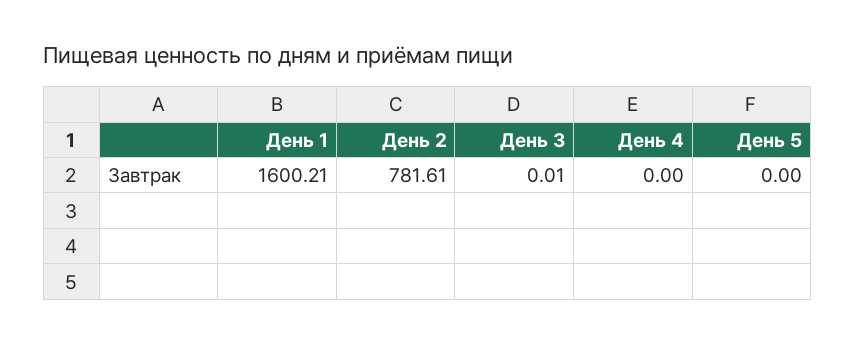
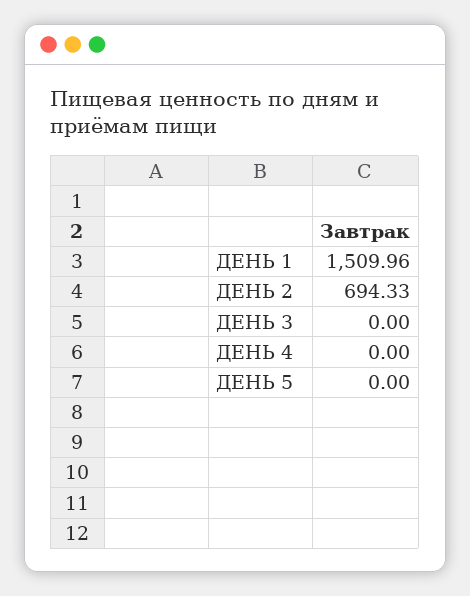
День 1: 1600.21 -> 1509.96
День 2: 781.61 -> 694.33
День 3: 0.01 -> 0

